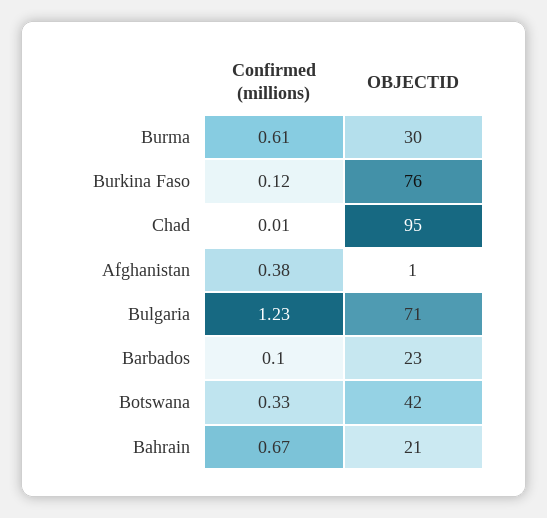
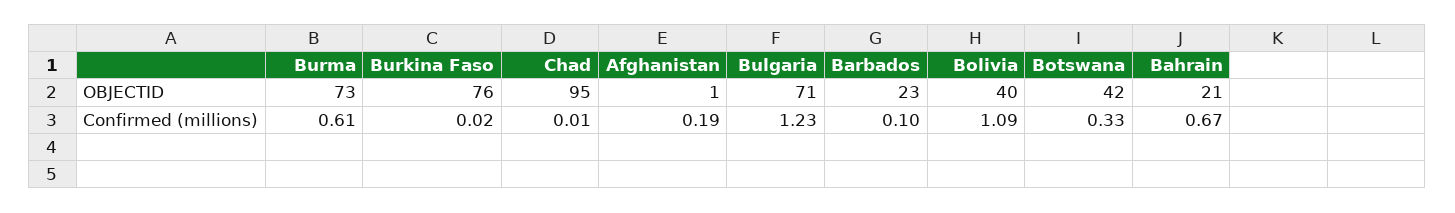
OBJECTID, Burma: 30 -> 73
Confirmed (millions), Burkina Faso: 0.12 -> 0.02
Confirmed (millions), Afghanistan: 0.38 -> 0.19
OBJECTID, Bolivia: none -> 40
Confirmed (millions), Bolivia: none -> 1.09

